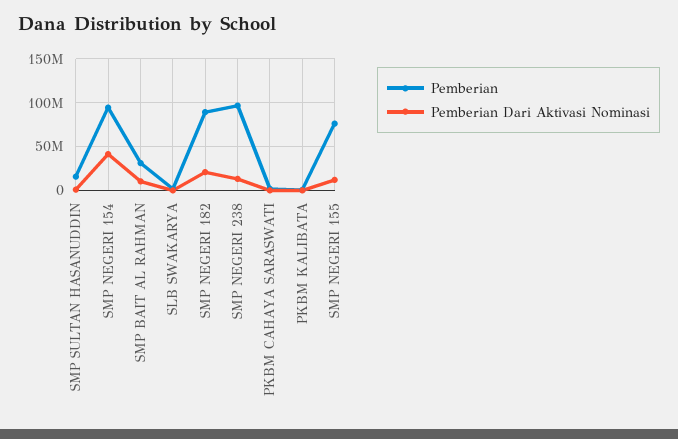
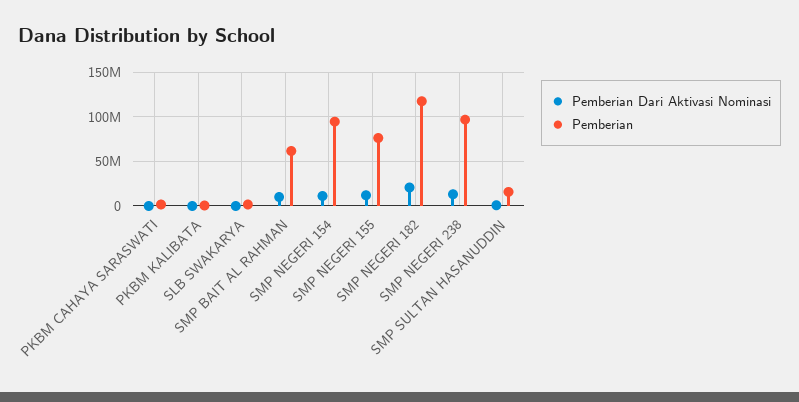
Pemberian Dari Aktivasi Nominasi, SMP NEGERI 154: 40000000 -> 10000000
Pemberian, SMP BAIT AL RAHMAN: 30000000 -> 60000000
Pemberian, SMP NEGERI 182: 90000000 -> 120000000

